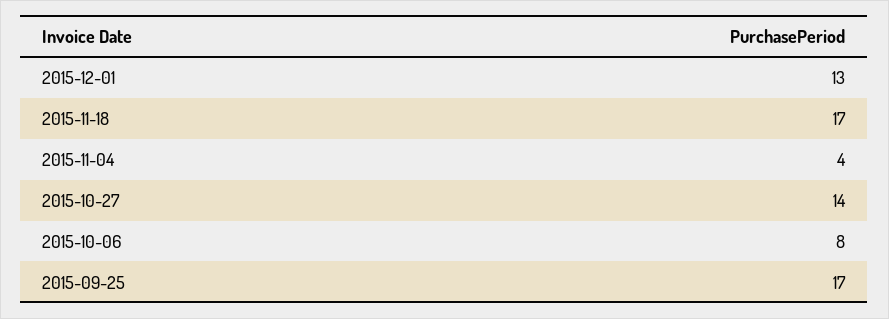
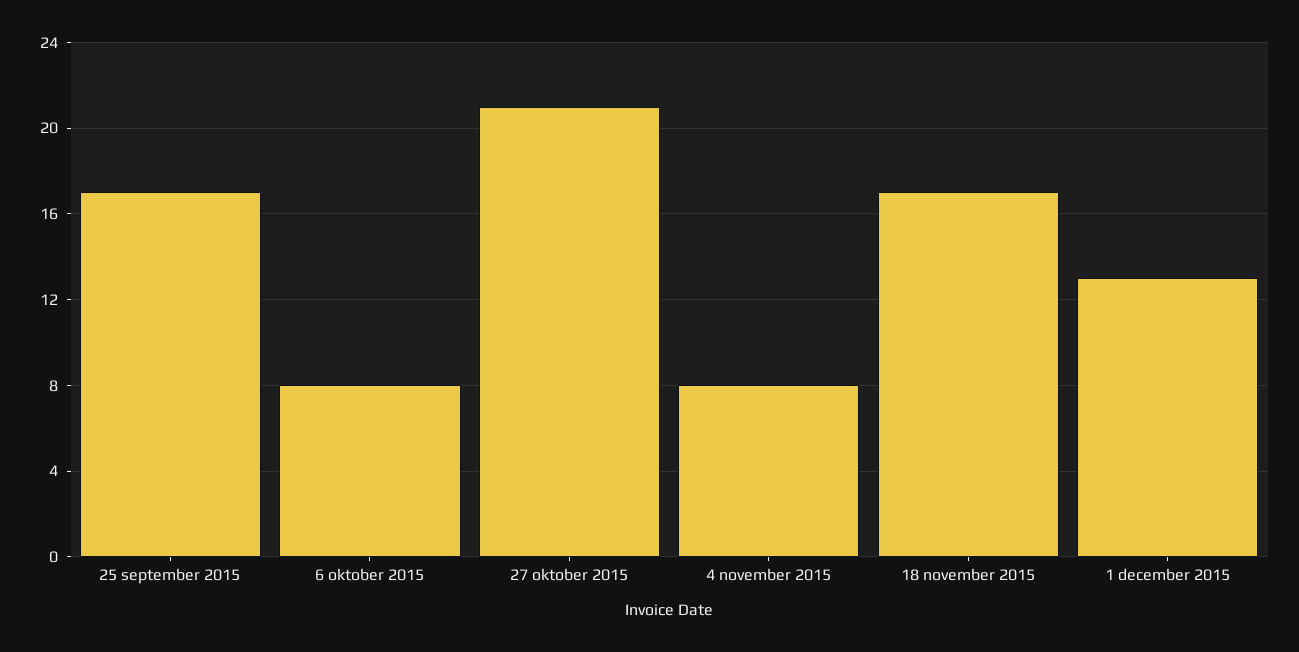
2015-11-04: 4 -> 8
2015-10-27: 14 -> 21

